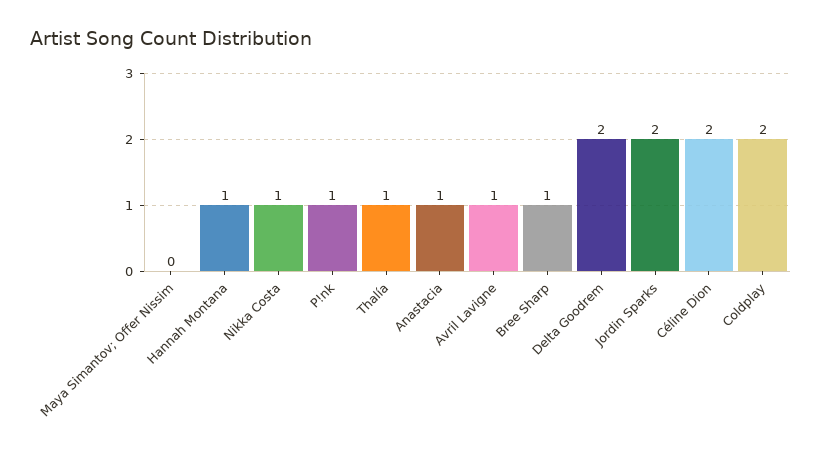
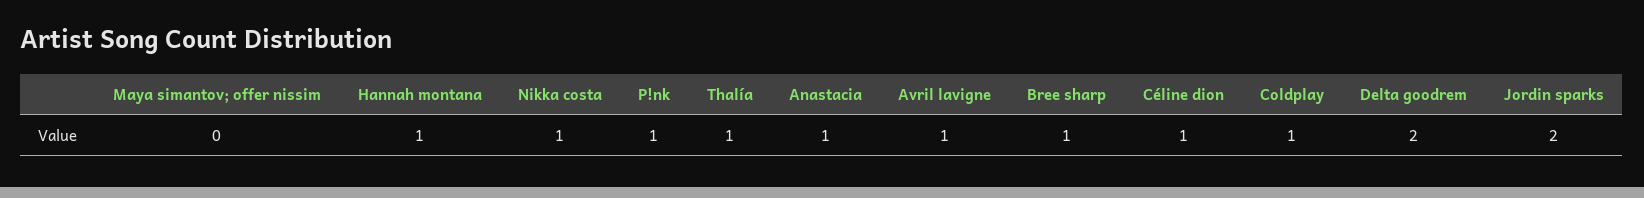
Céline Dion: 2 -> 1
Coldplay: 2 -> 1

